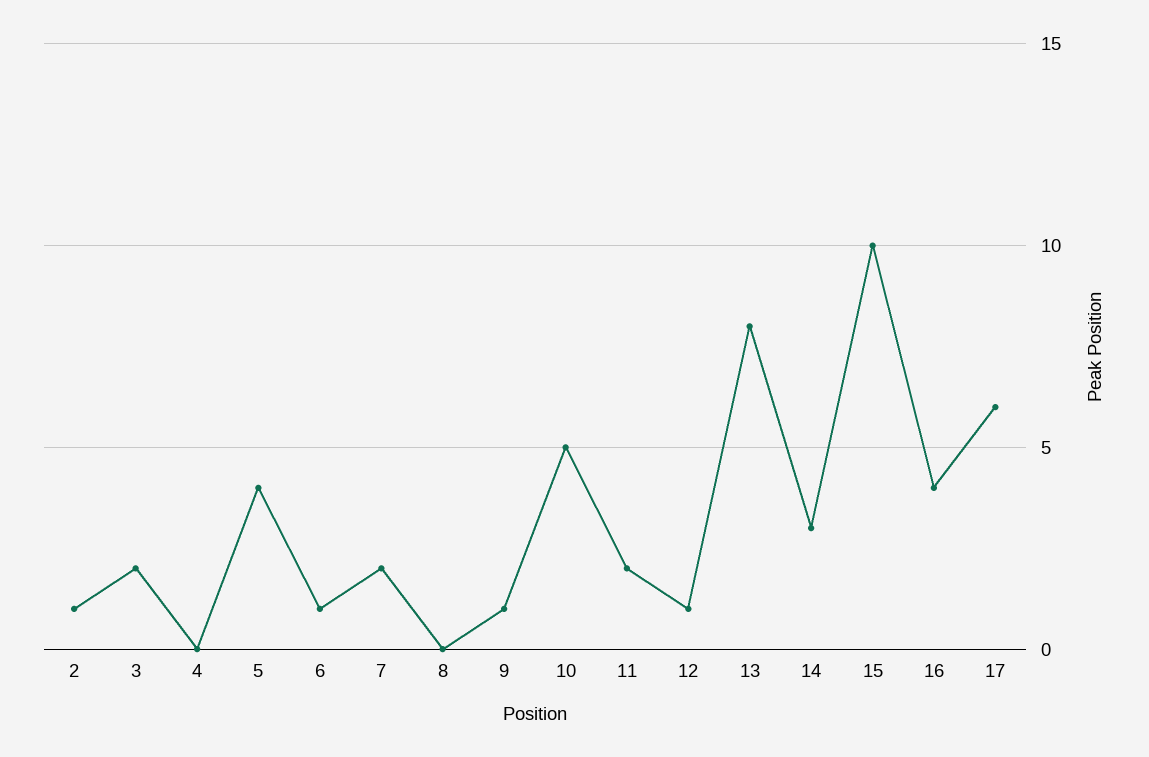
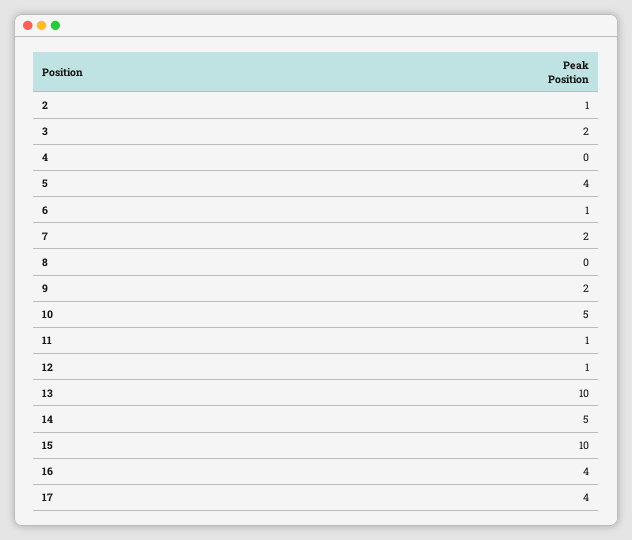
9: 1 -> 2
11: 2 -> 1
13: 8 -> 10
14: 3 -> 5
17: 6 -> 4

